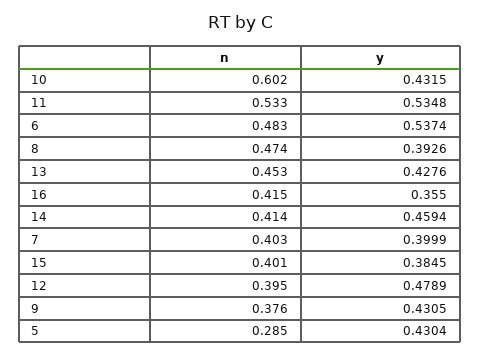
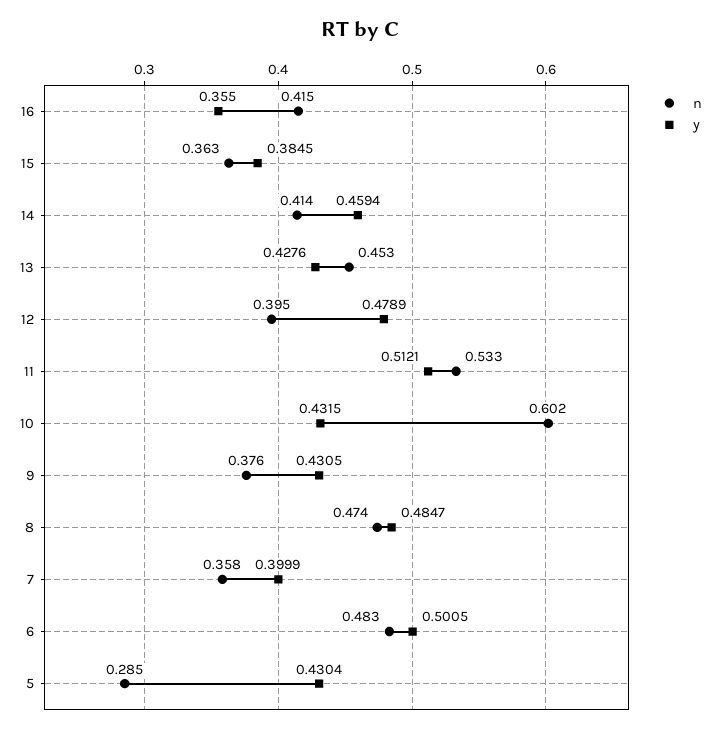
y, 11: 0.5348 -> 0.5121
y, 6: 0.5374 -> 0.5005
y, 8: 0.3926 -> 0.4847
n, 7: 0.403 -> 0.358
n, 15: 0.401 -> 0.363

